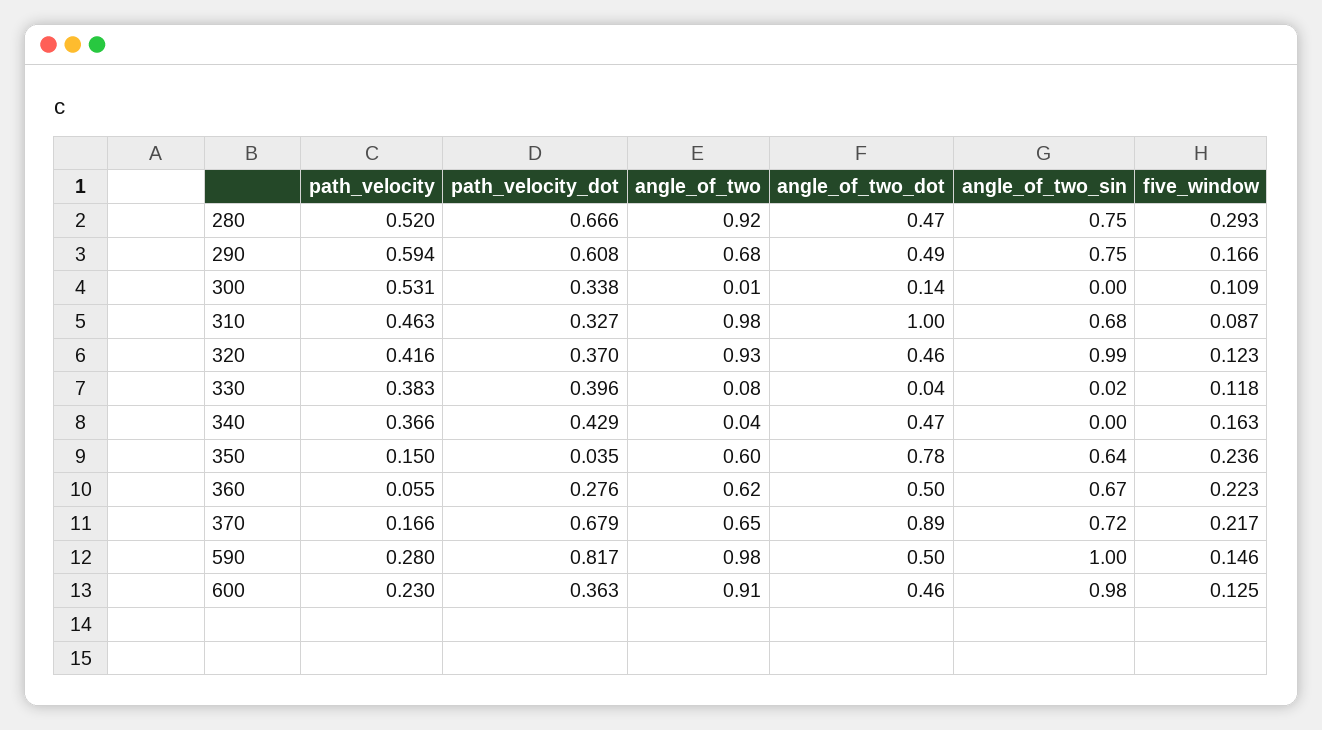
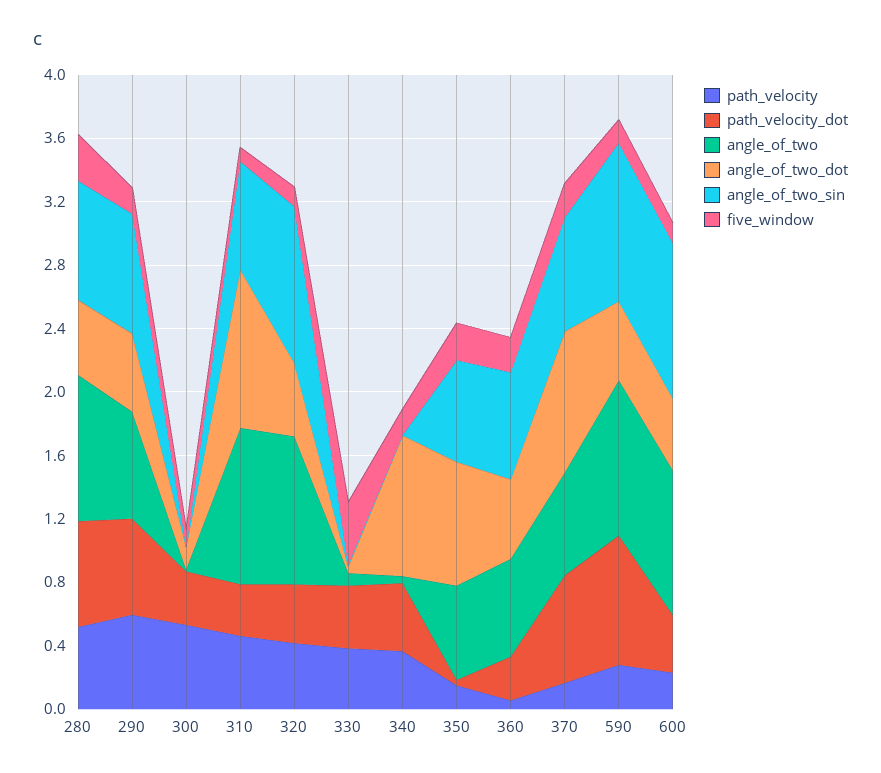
five_window, 330: 0.118 -> 0.4
angle_of_two_dot, 340: 0.47 -> 0.9

